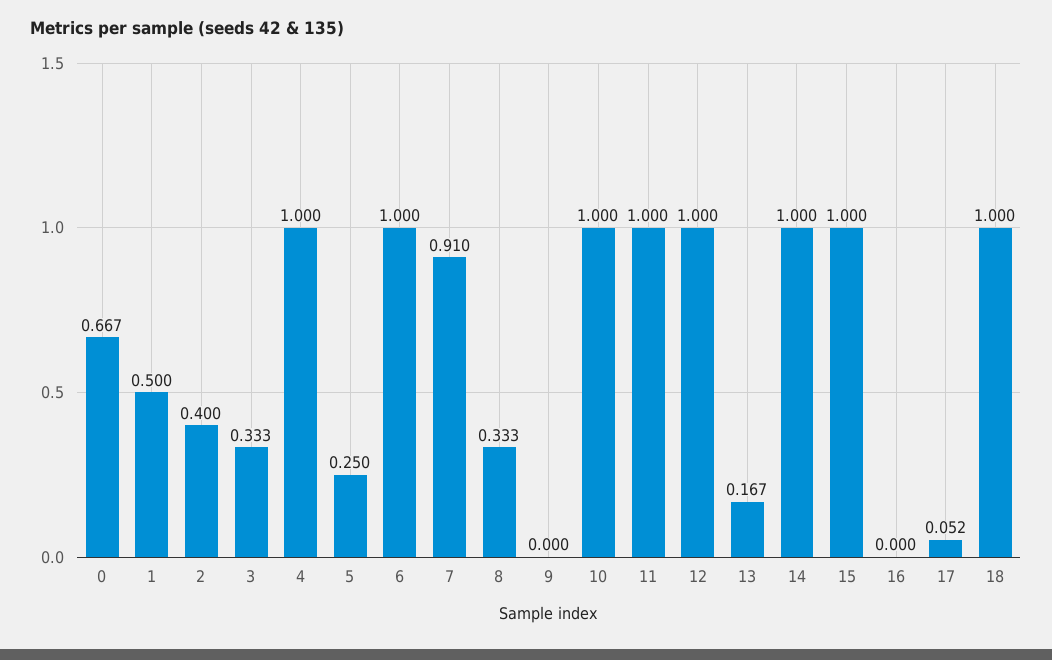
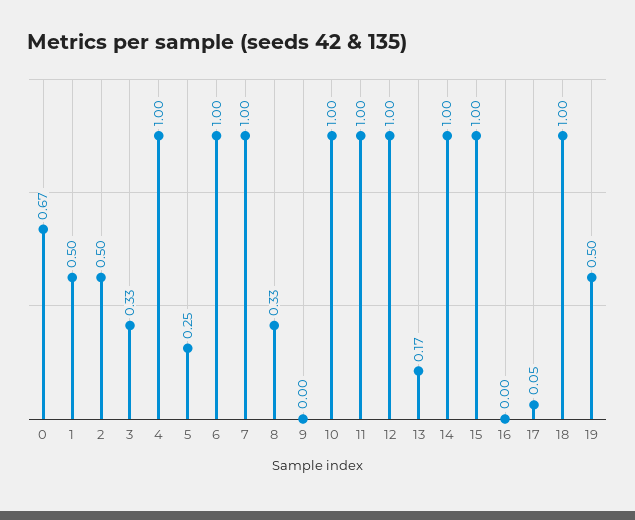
2: 0.4 -> 0.5
7: 0.91 -> 1
19: none -> 0.5

